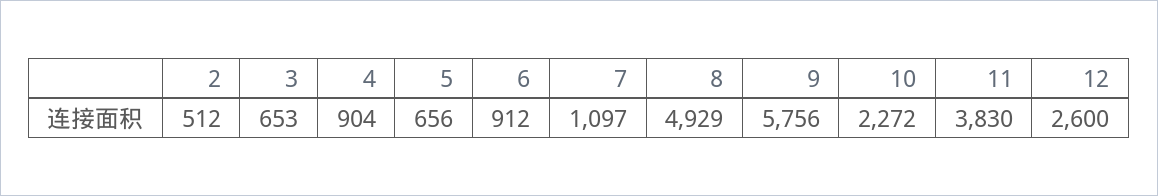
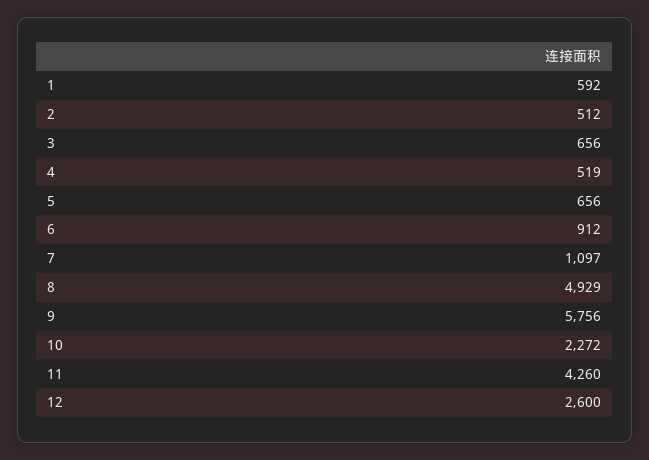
3: 653 -> 656
4: 904 -> 519
11: 3830 -> 4260
1: none -> 592

